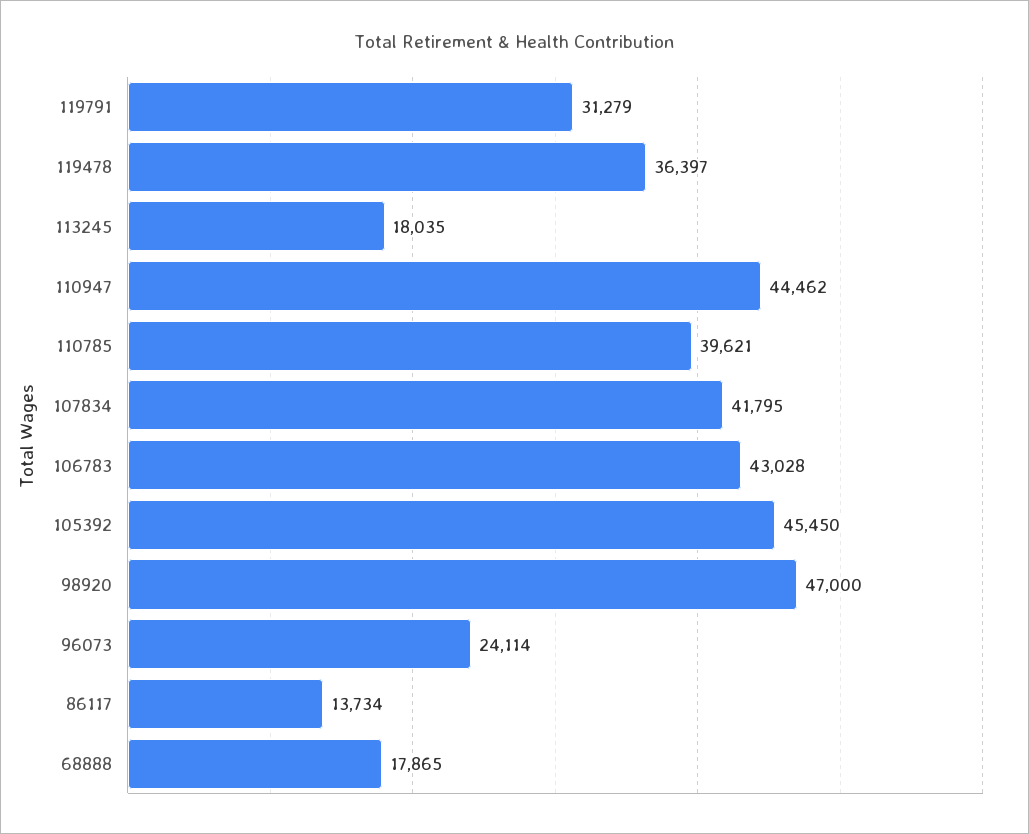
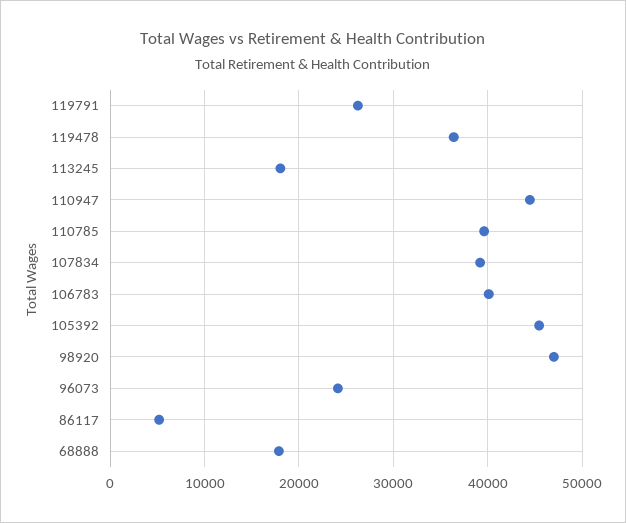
119791: 31279 -> 26000
107834: 41795 -> 39000
106783: 43028 -> 40000
86117: 13734 -> 5000

